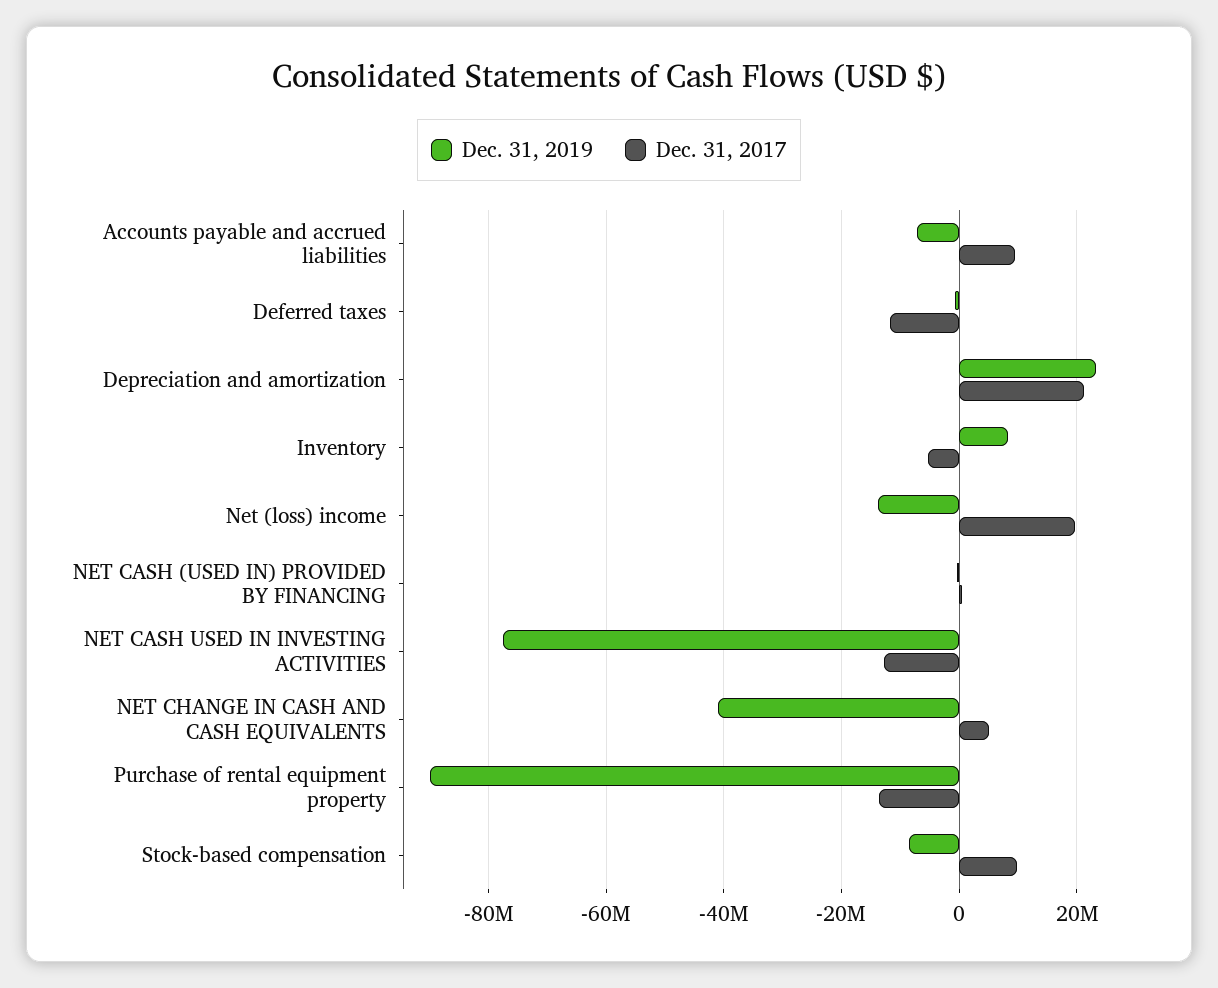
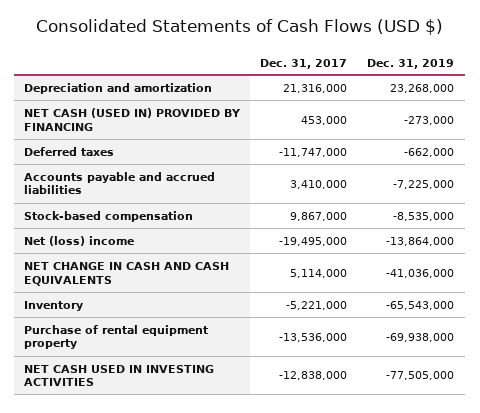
Dec. 31, 2017, Accounts payable and accrued liabilities: 10000000 -> 3410000
Dec. 31, 2019, Inventory: 8000000 -> -65543000
Dec. 31, 2017, Net (loss) income: 20000000 -> -19495000
Dec. 31, 2019, Purchase of rental equipment property: -90000000 -> -69938000

